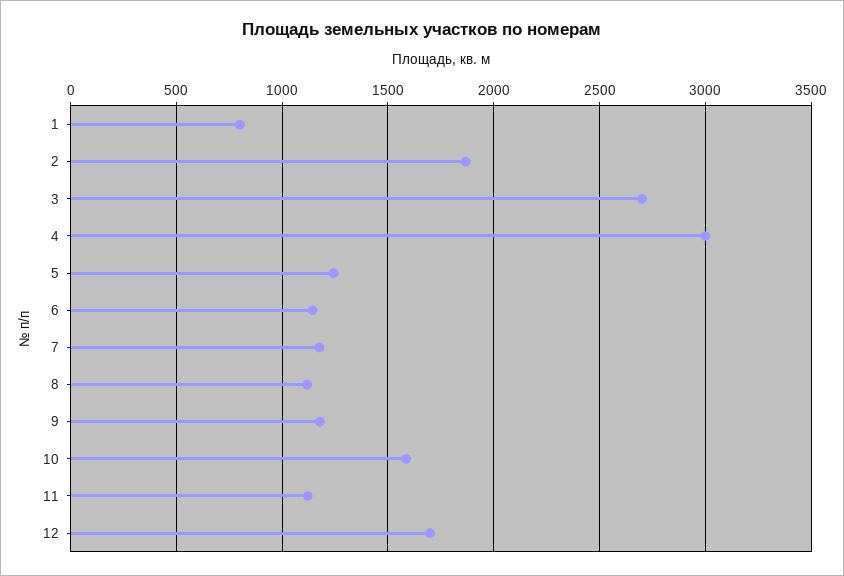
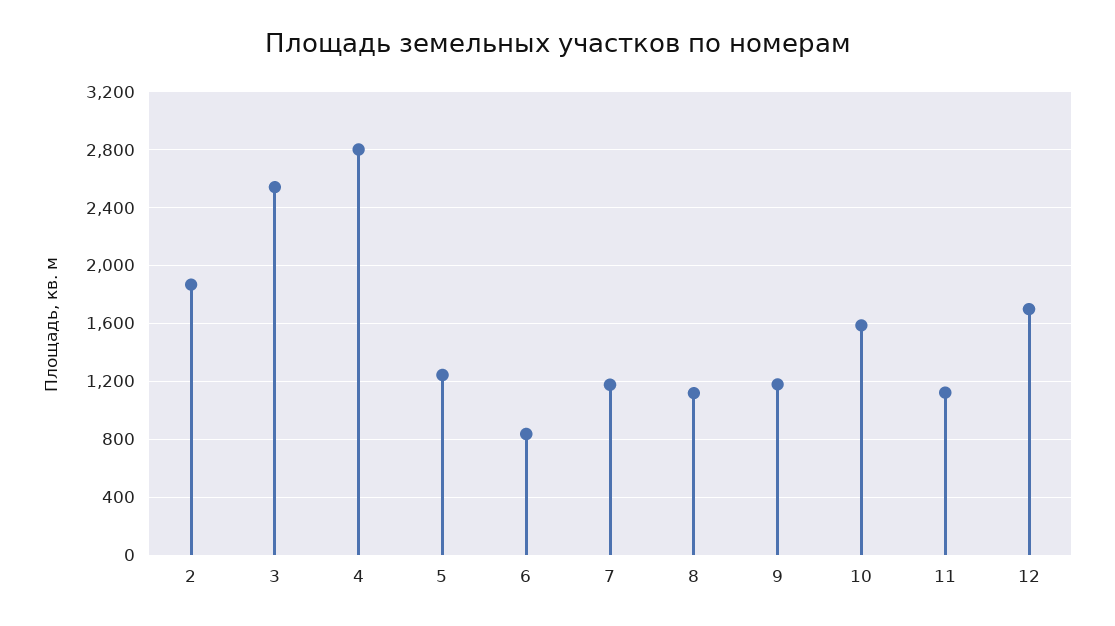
1: 800 -> none
3: 2700 -> 2550
4: 3000 -> 2800
6: 1150 -> 850

